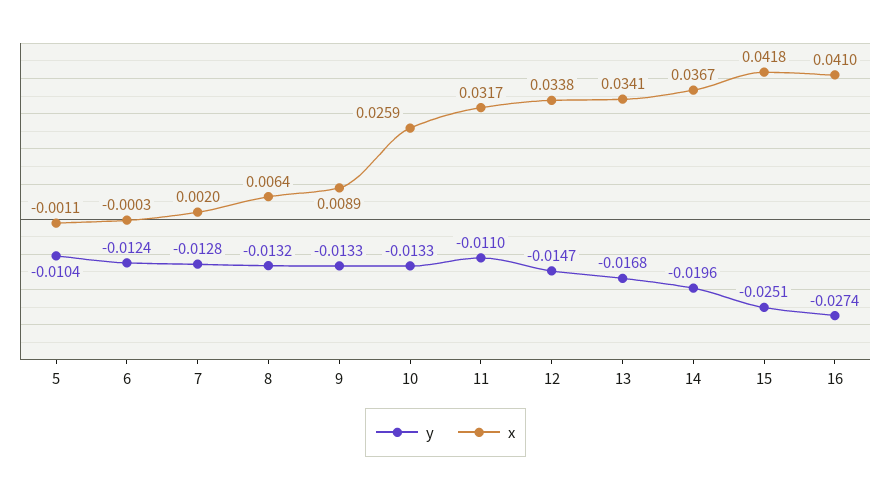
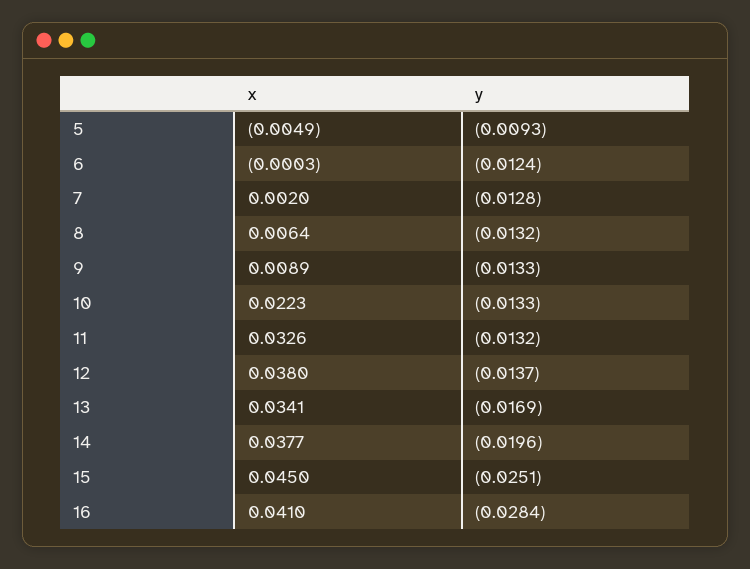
y, 5: -0.0104 -> -0.0093
x, 5: -0.0011 -> -0.0049
x, 10: 0.0259 -> 0.0223
y, 11: -0.011 -> -0.0132
x, 11: 0.0317 -> 0.0326
y, 12: -0.0147 -> -0.0137
x, 12: 0.0338 -> 0.038
y, 13: -0.0168 -> -0.0169
x, 14: 0.0367 -> 0.0377
x, 15: 0.0418 -> 0.045
y, 16: -0.0274 -> -0.0284

